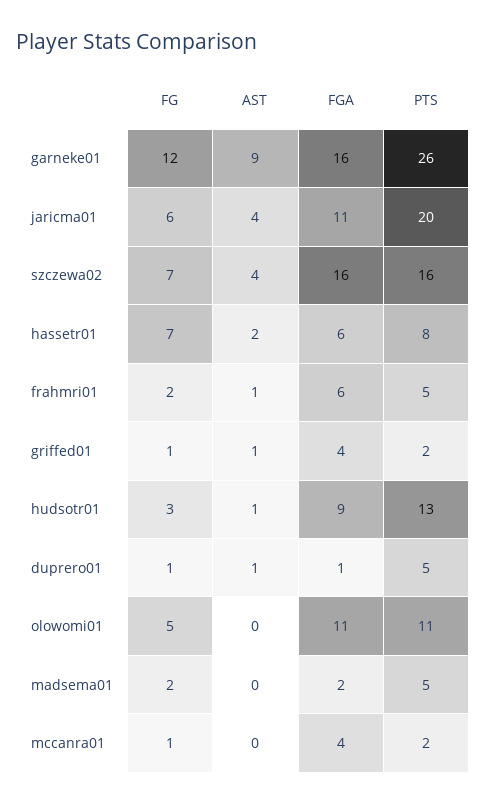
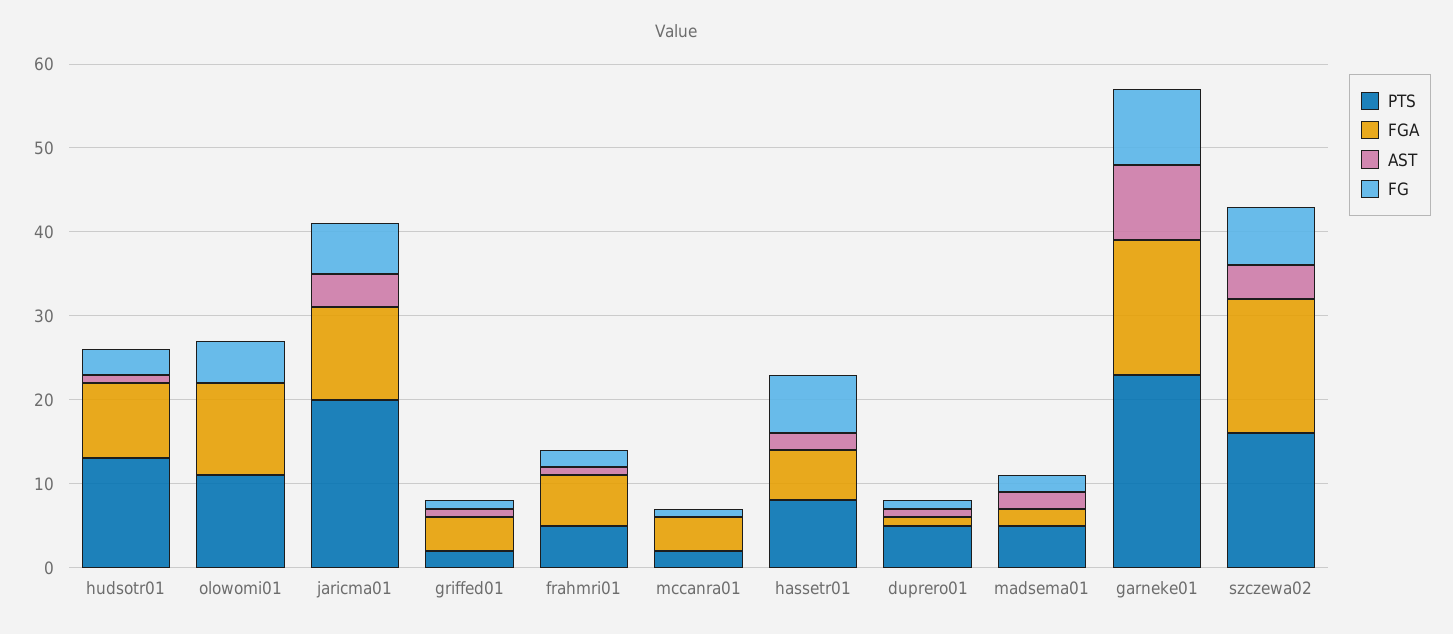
FG, garneke01: 12 -> 9
PTS, garneke01: 26 -> 23
AST, madsema01: 0 -> 2

